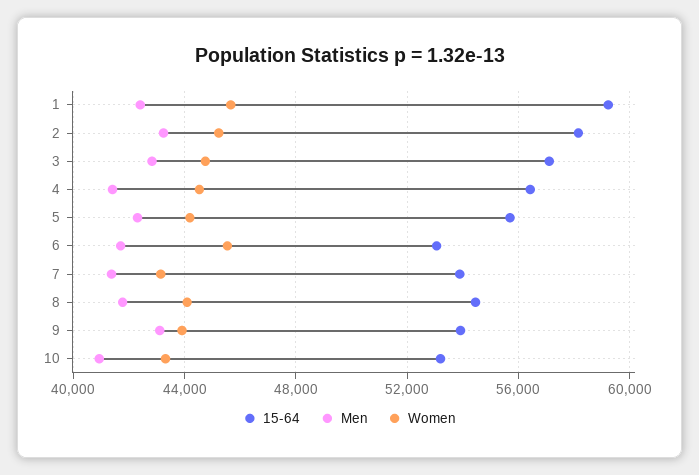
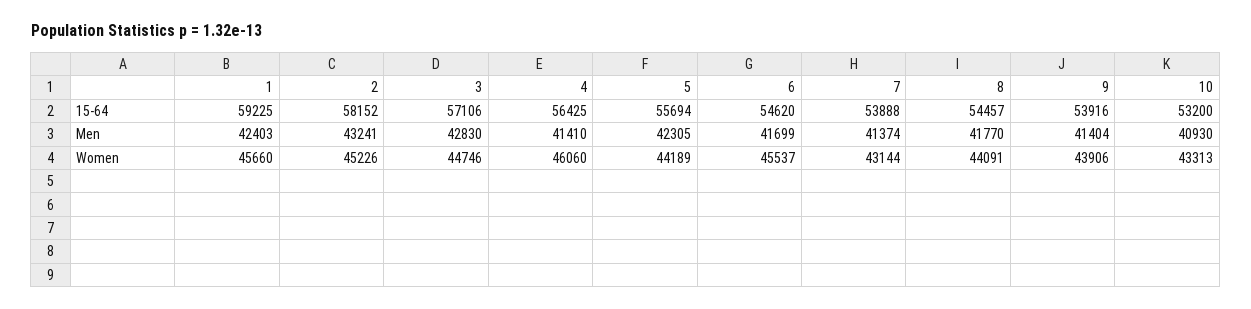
Women, 4: 44500 -> 46060
15-64, 6: 53000 -> 54620
Men, 9: 43000 -> 41404

